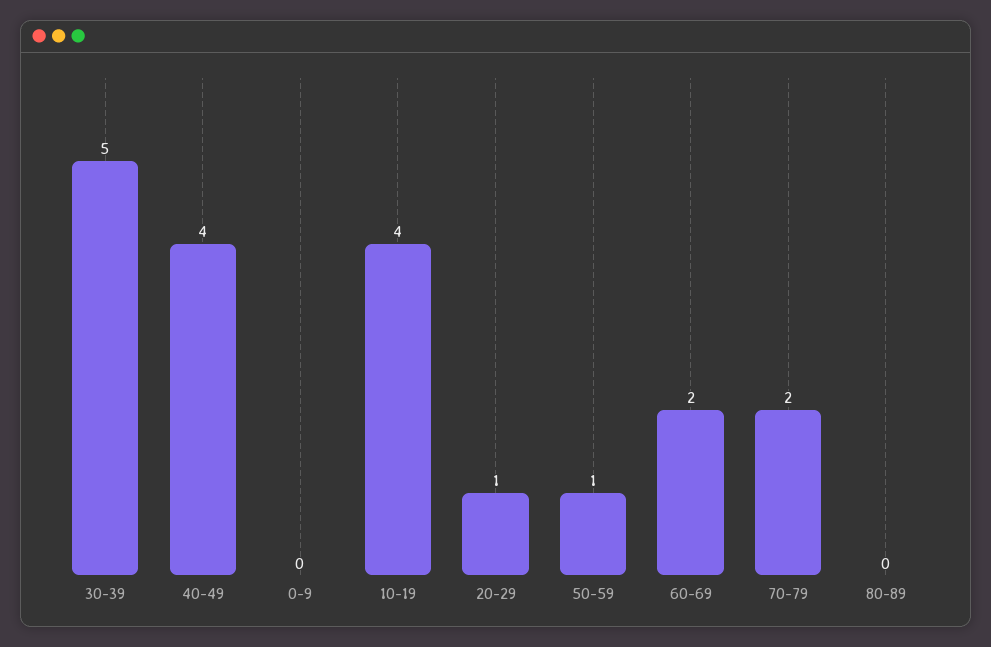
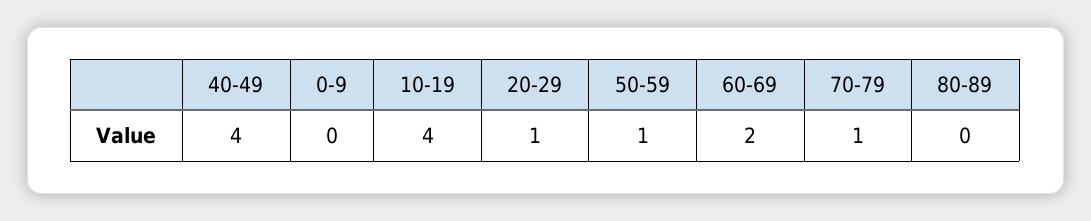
30-39: 5 -> none
70-79: 2 -> 1

